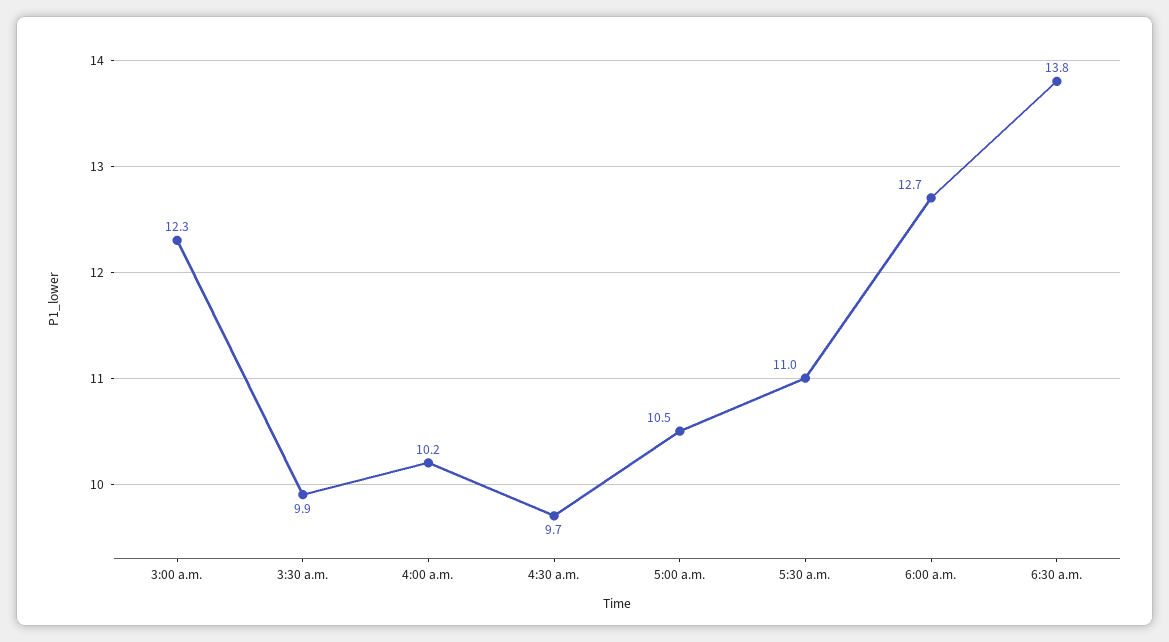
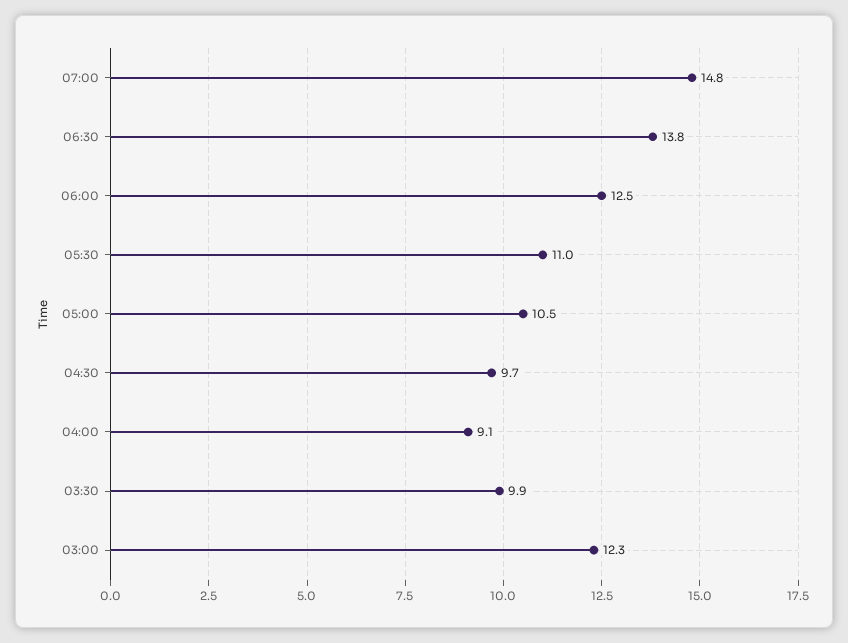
4:00 a.m.: 10.2 -> 9.1
6:00 a.m.: 12.7 -> 12.5
07:00: none -> 14.8

